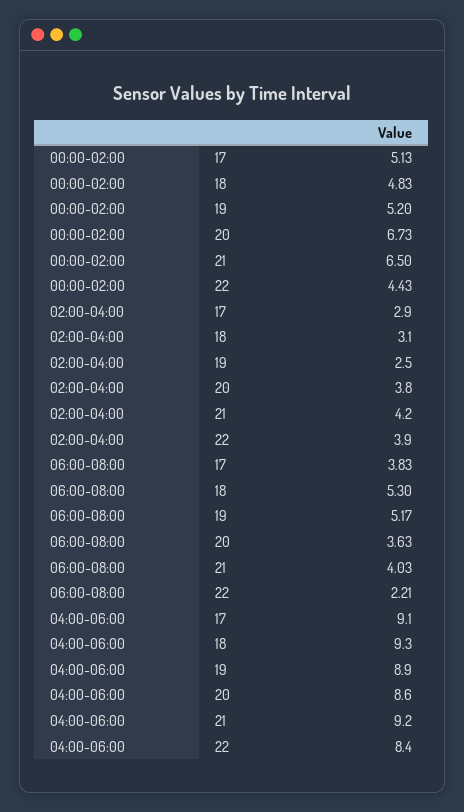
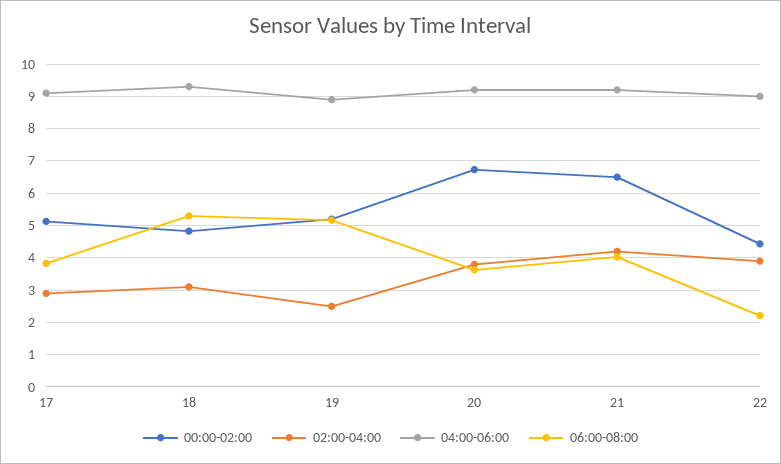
04:00-06:00, 20: 8.6 -> 9.2
04:00-06:00, 22: 8.4 -> 9

